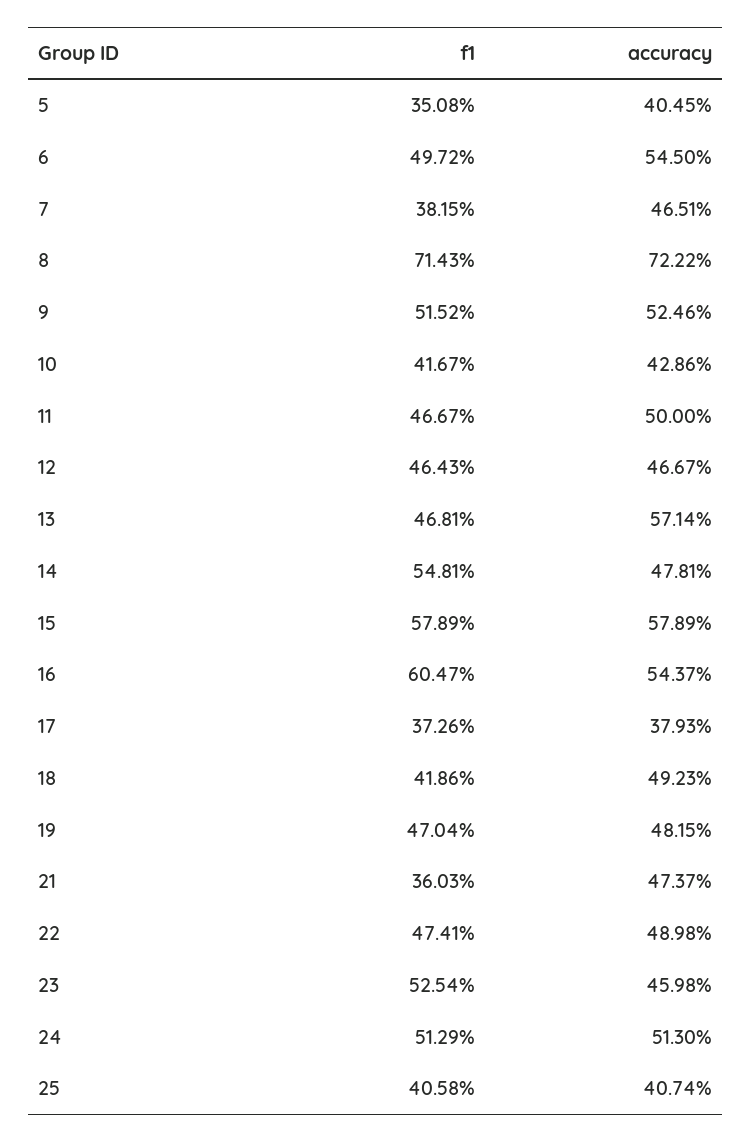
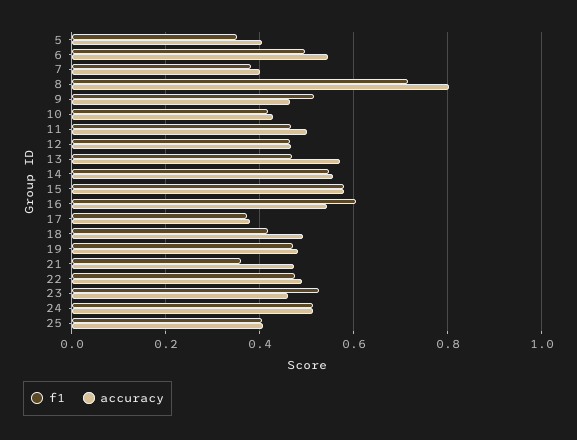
accuracy, 7: 0.4651 -> 0.4
accuracy, 8: 0.7222 -> 0.8
accuracy, 9: 0.5246 -> 0.46
accuracy, 14: 0.4781 -> 0.56

